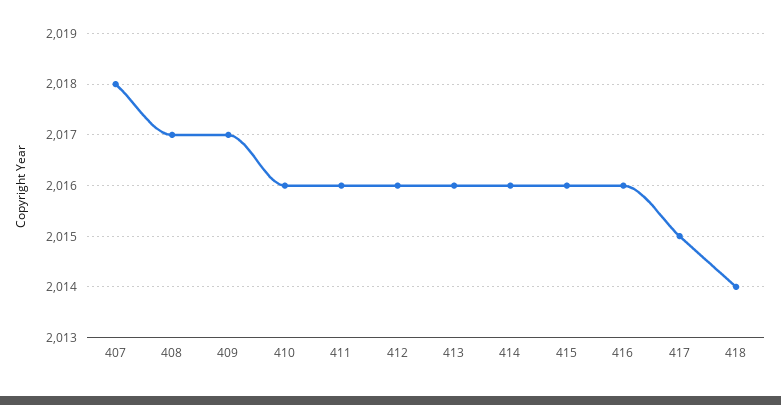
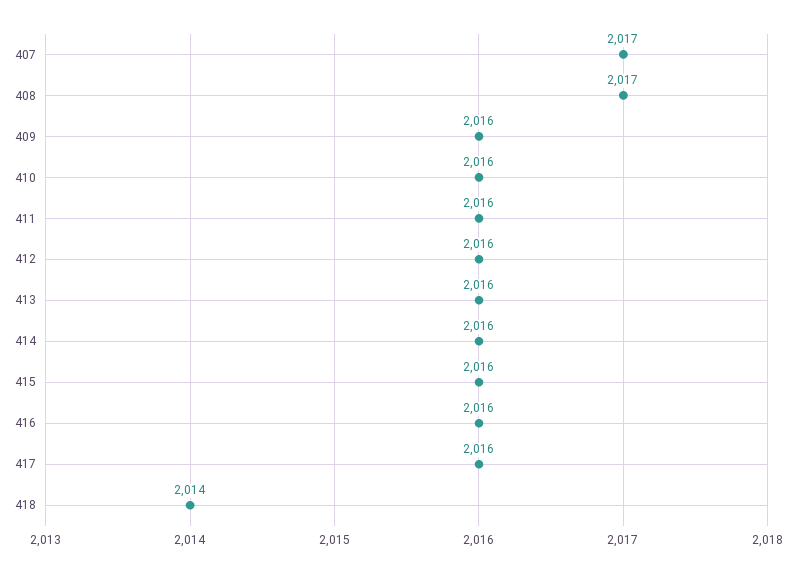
407: 2018 -> 2017
409: 2017 -> 2016
417: 2015 -> 2016

